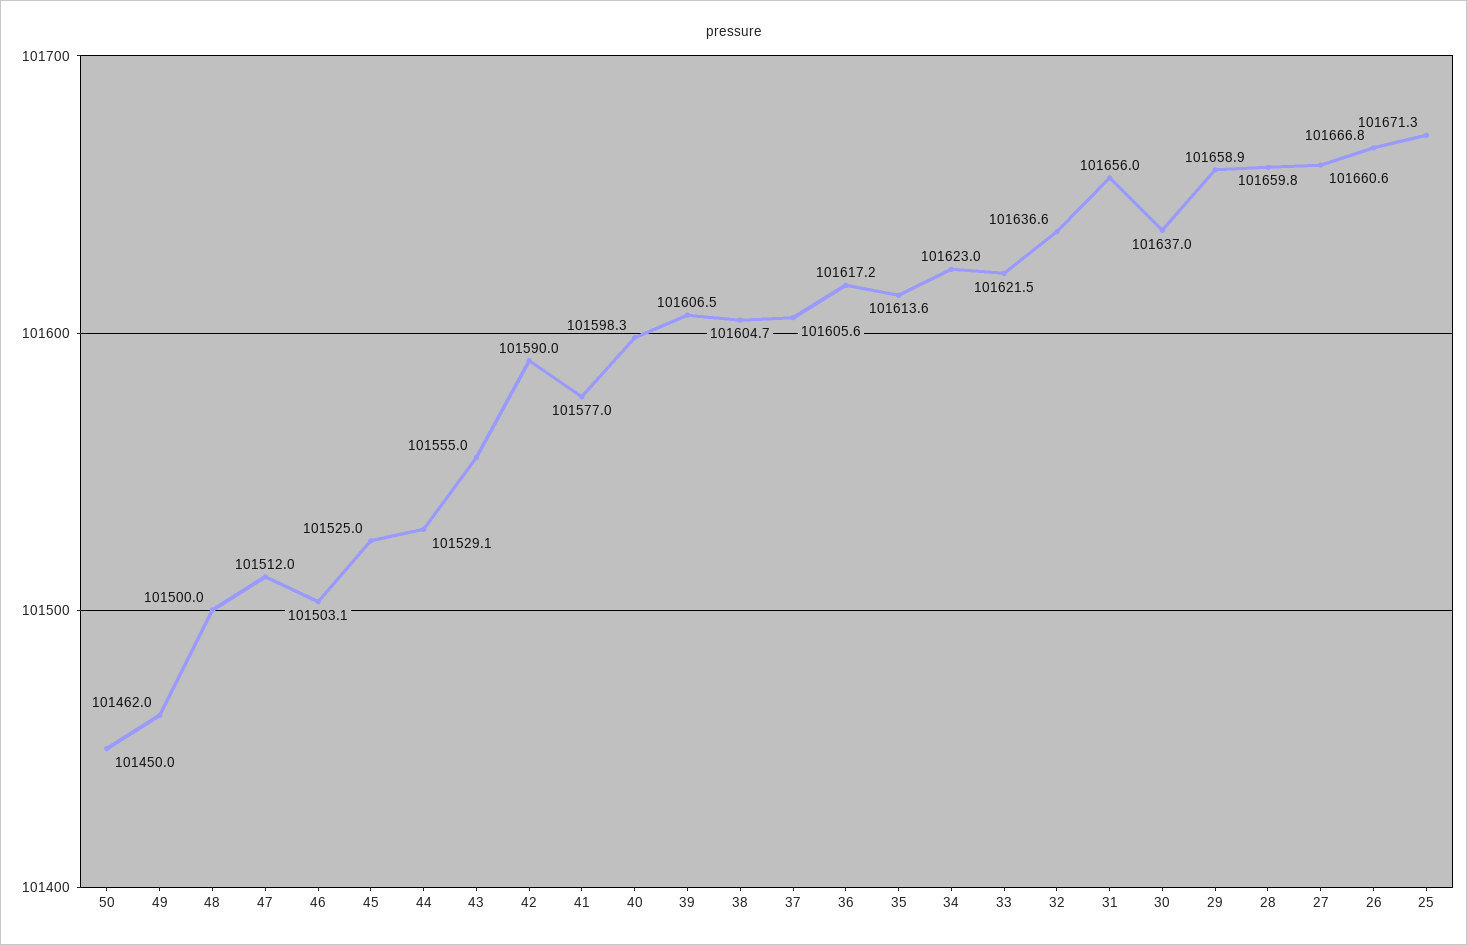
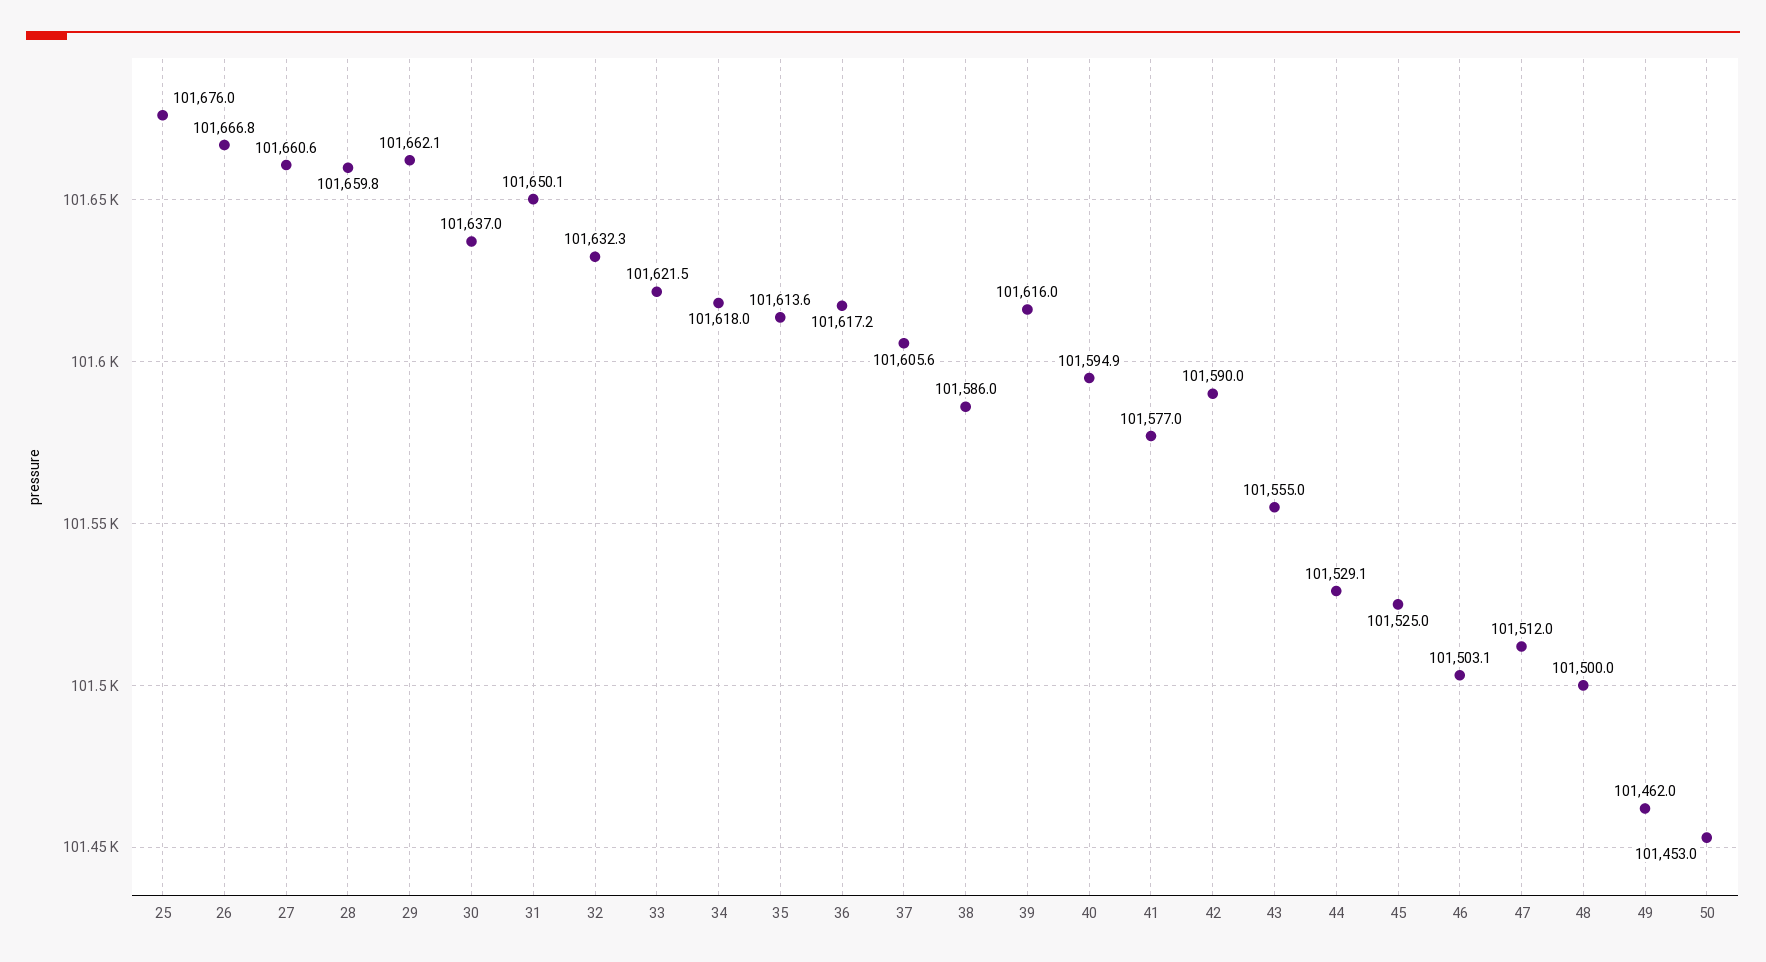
50: 101450 -> 101453
40: 101598.3 -> 101594.9
39: 101606.5 -> 101616
38: 101604.7 -> 101586
34: 101623 -> 101618
32: 101636.6 -> 101632.3
31: 101656 -> 101650.1
29: 101658.9 -> 101662.1
25: 101671.3 -> 101676

